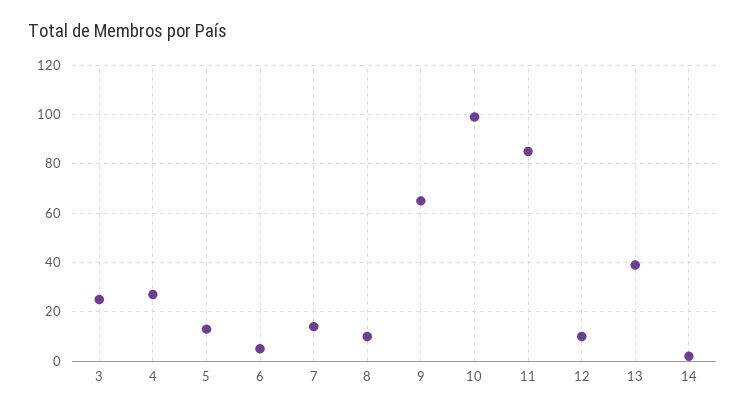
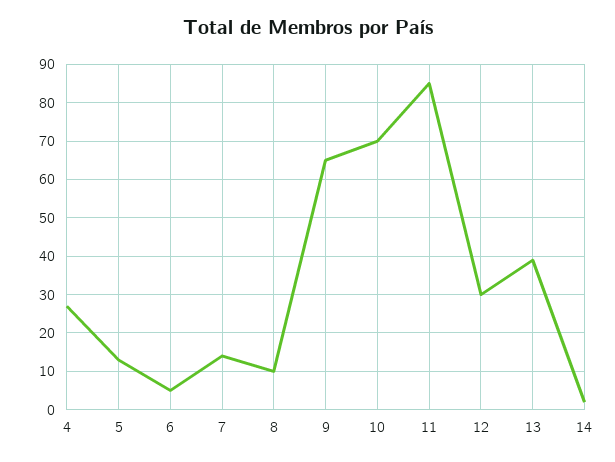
3: 25 -> none
10: 100 -> 70
12: 10 -> 30

